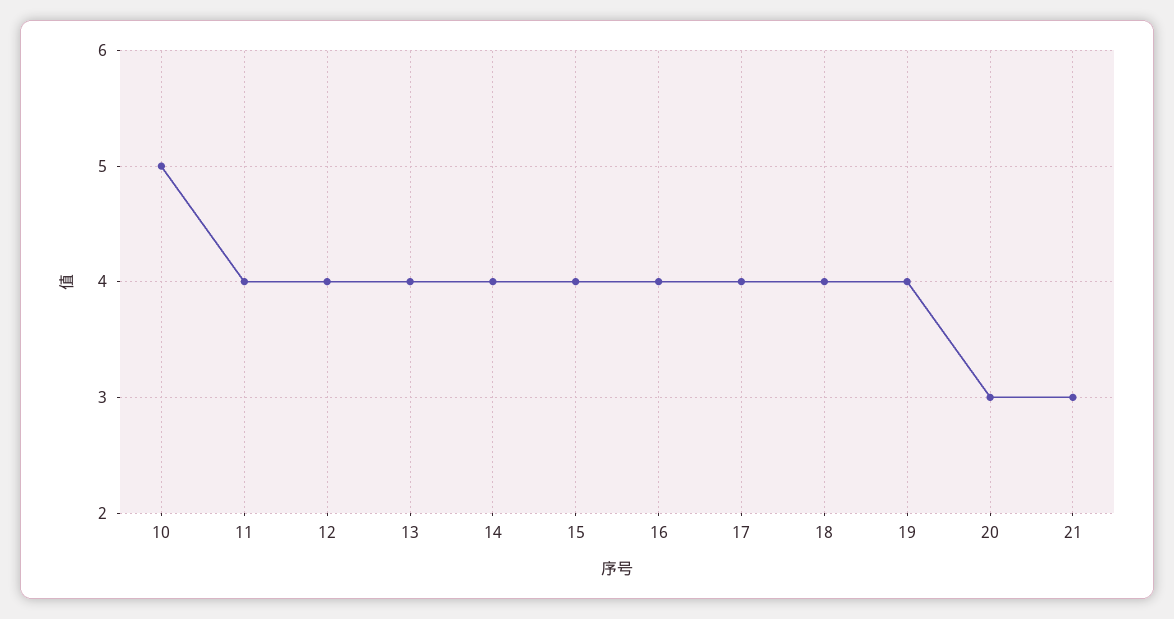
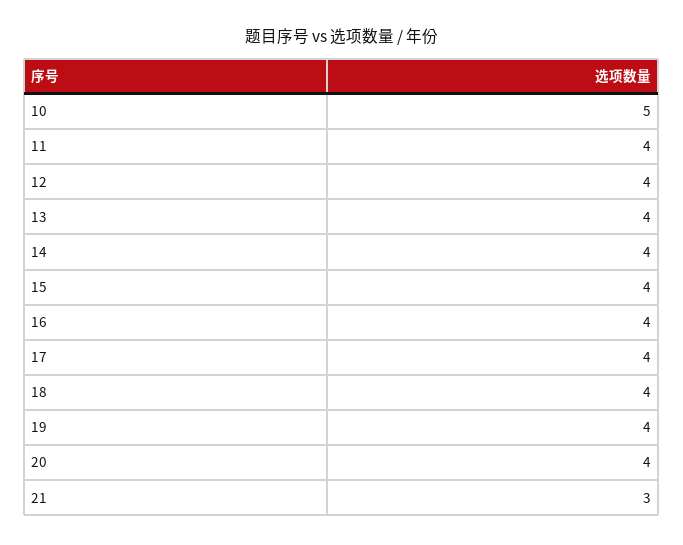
20: 3 -> 4

